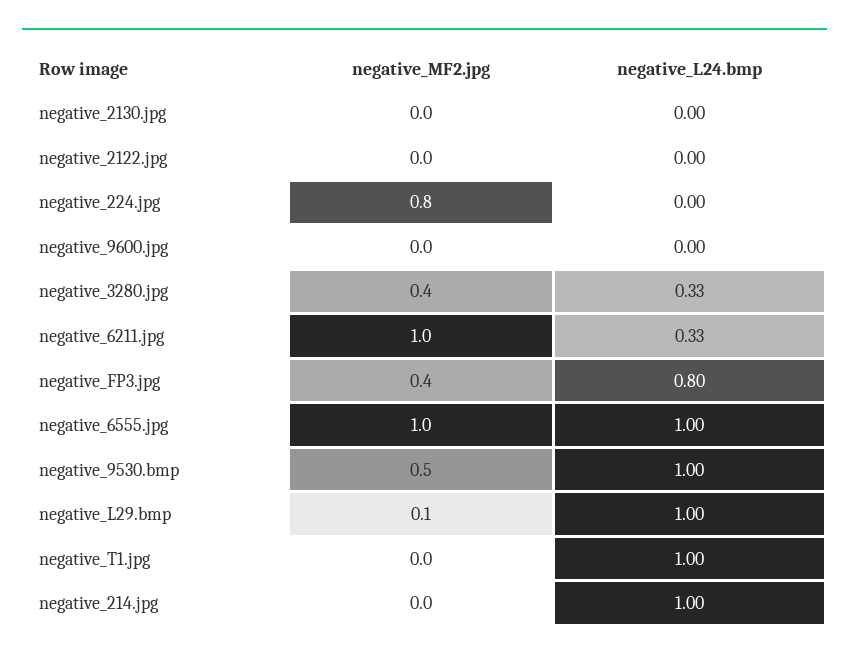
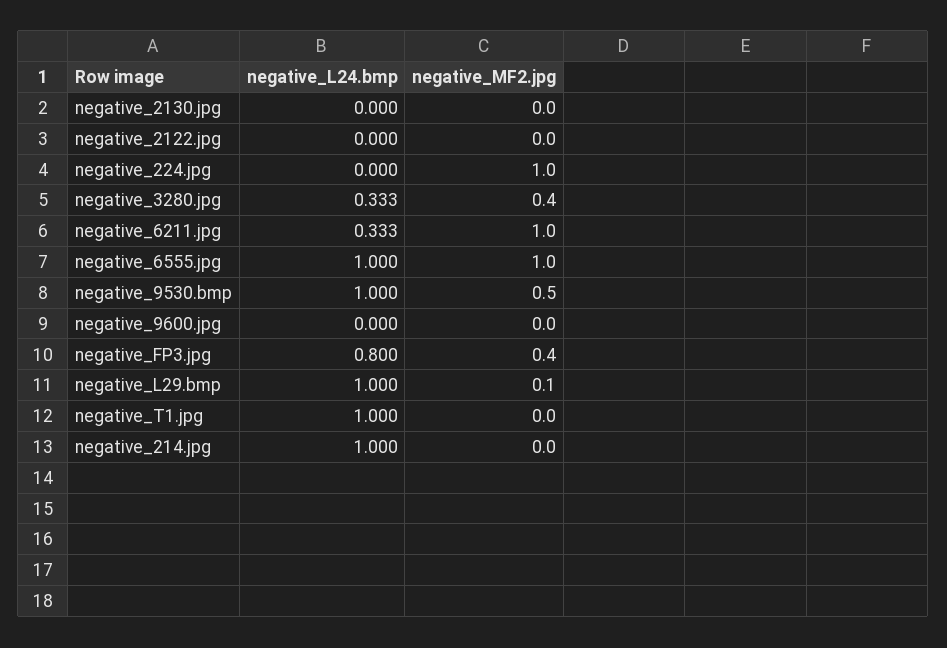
negative_MF2.jpg, negative_224.jpg: 0.8 -> 1

